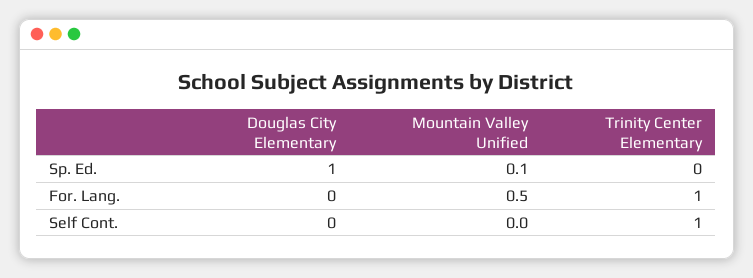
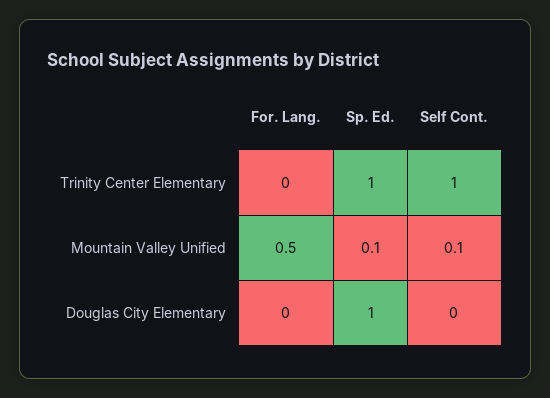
Trinity Center Elementary, Sp. Ed.: 0 -> 1
Trinity Center Elementary, For. Lang.: 1 -> 0
Mountain Valley Unified, Self Cont.: 0 -> 0.1

